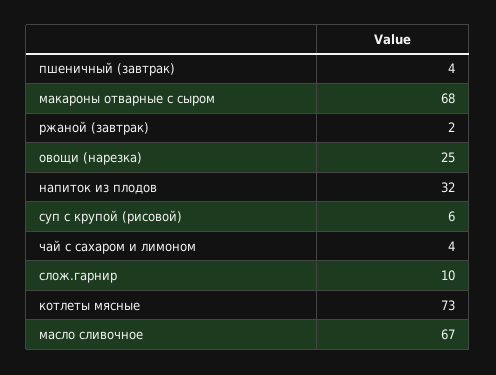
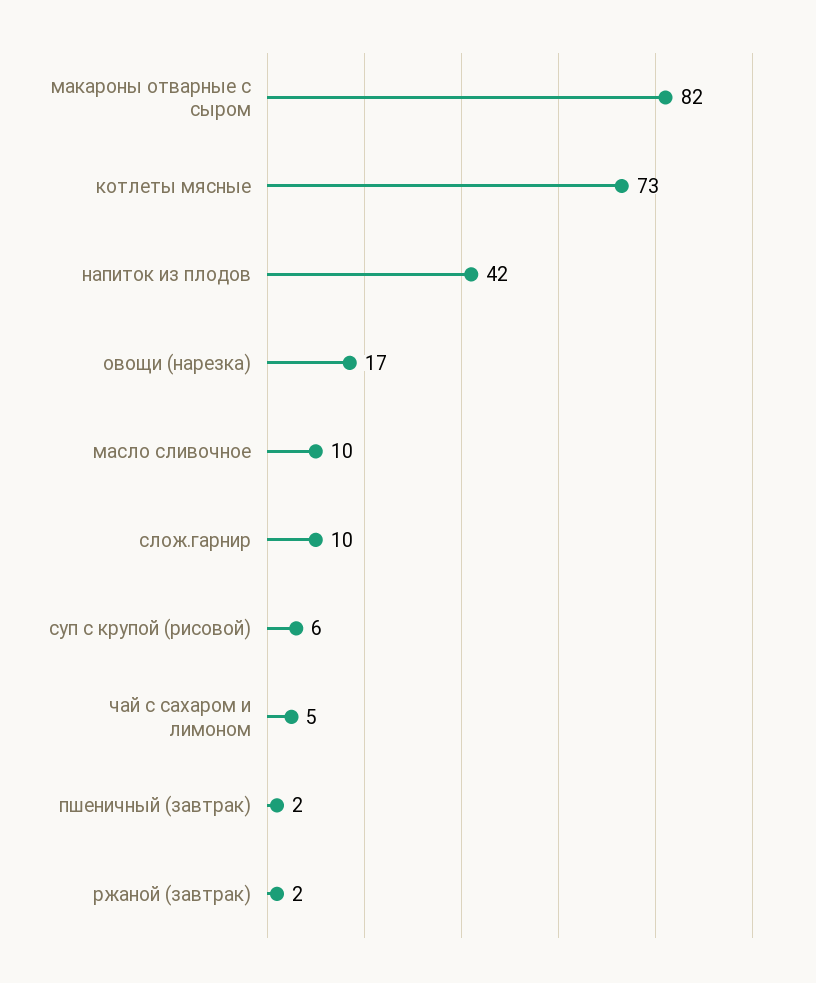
пшеничный (завтрак): 4 -> 2
макароны отварные с сыром: 68 -> 82
овощи (нарезка): 25 -> 17
напиток из плодов: 32 -> 42
чай с сахаром и лимоном: 4 -> 5
масло сливочное: 67 -> 10

